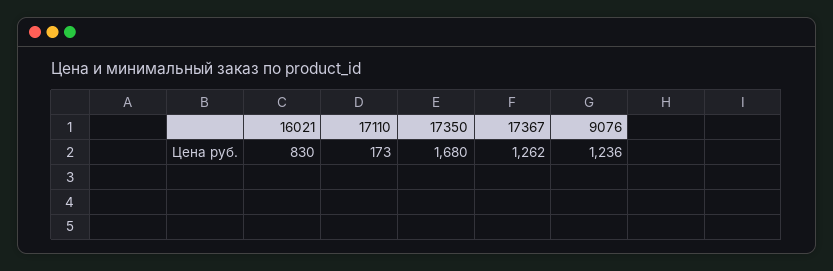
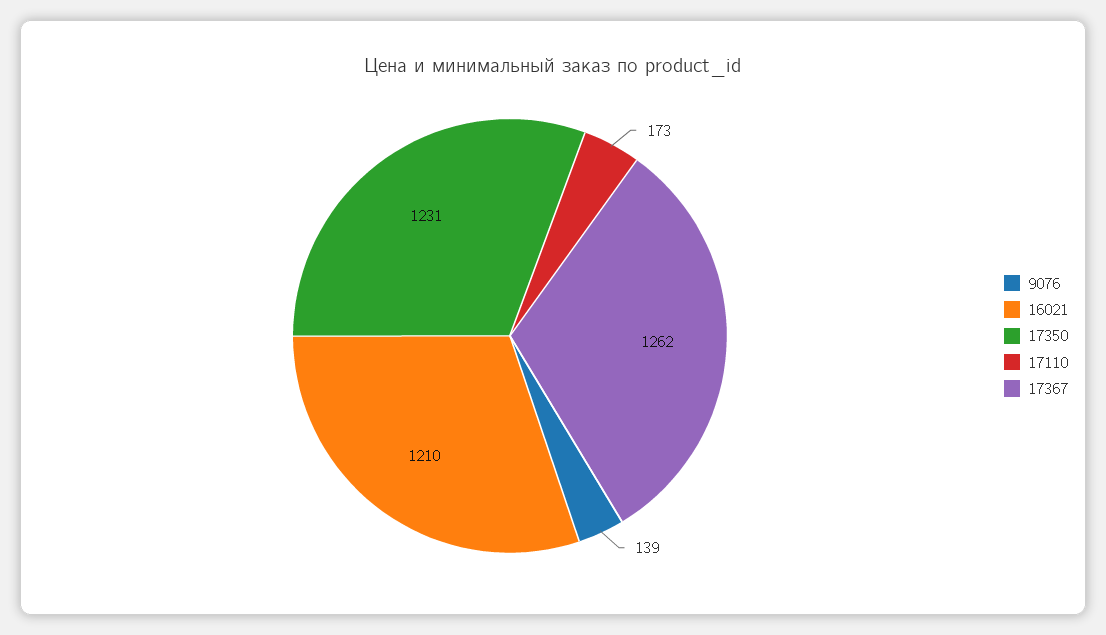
16021: 830 -> 1210
17350: 1680 -> 1231
9076: 1236 -> 139

